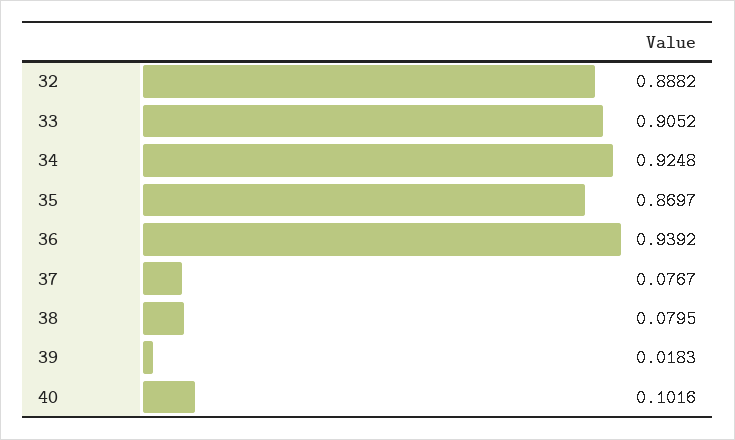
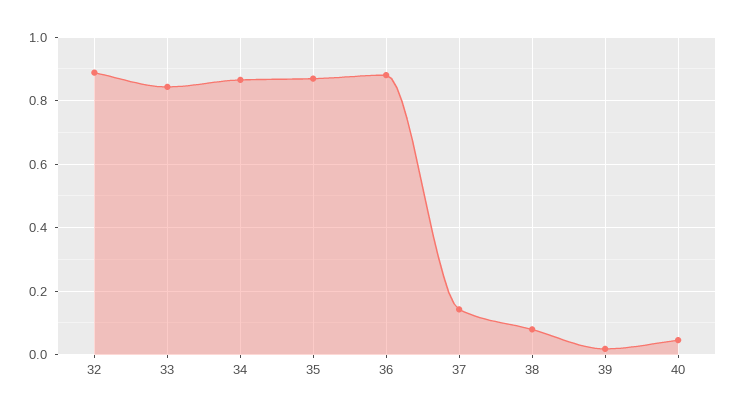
33: 0.9052 -> 0.84
34: 0.9248 -> 0.86
36: 0.9392 -> 0.88
37: 0.0767 -> 0.14
40: 0.1016 -> 0.04

